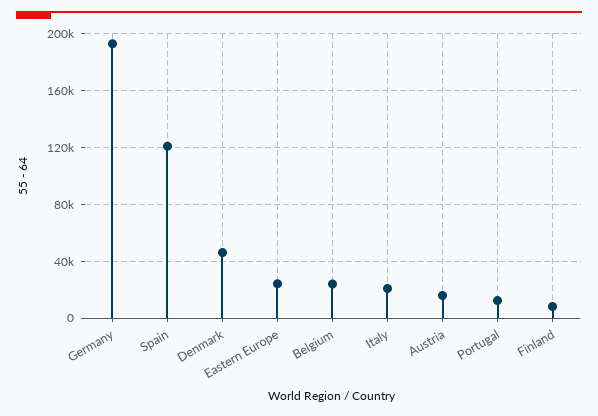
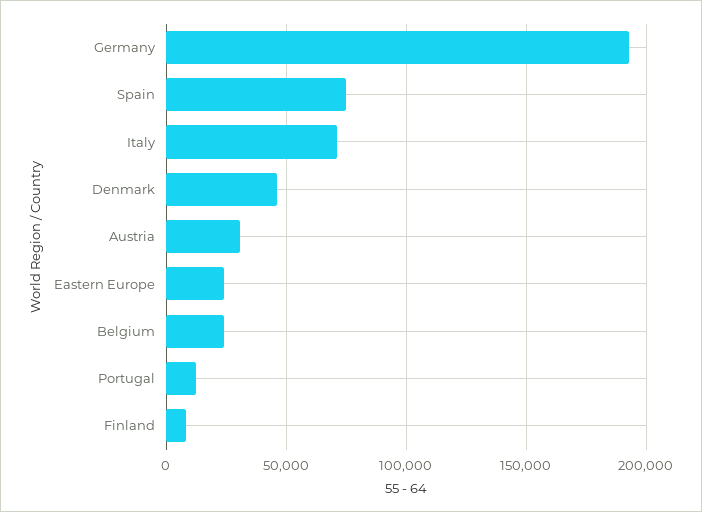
Spain: 120000 -> 75000
Italy: 20000 -> 70000
Austria: 15000 -> 30000

